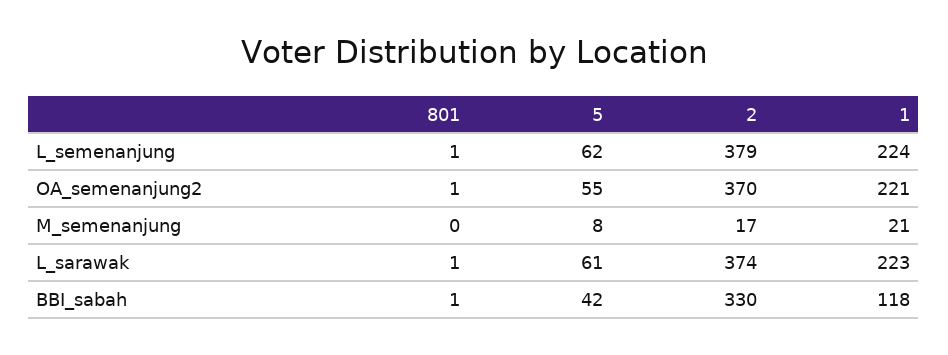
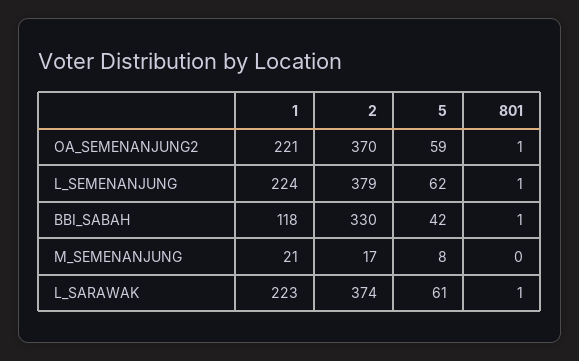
5, OA_semenanjung2: 55 -> 59

